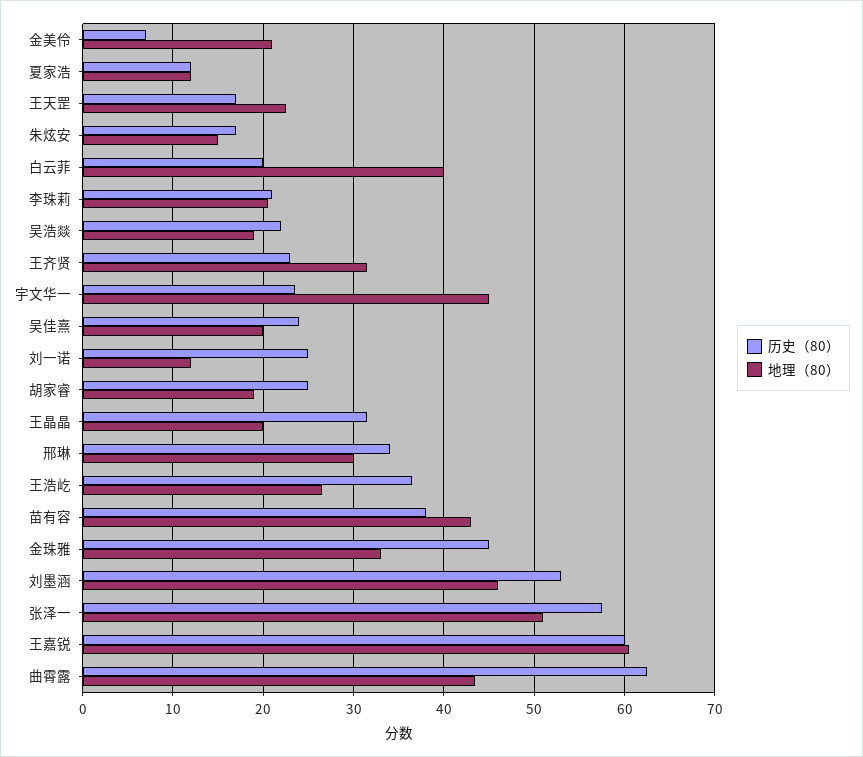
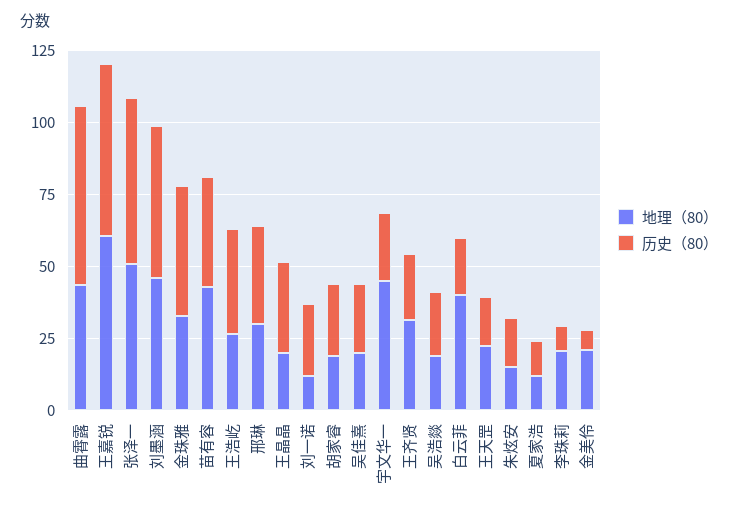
历史（80）, 李珠莉: 21 -> 10

